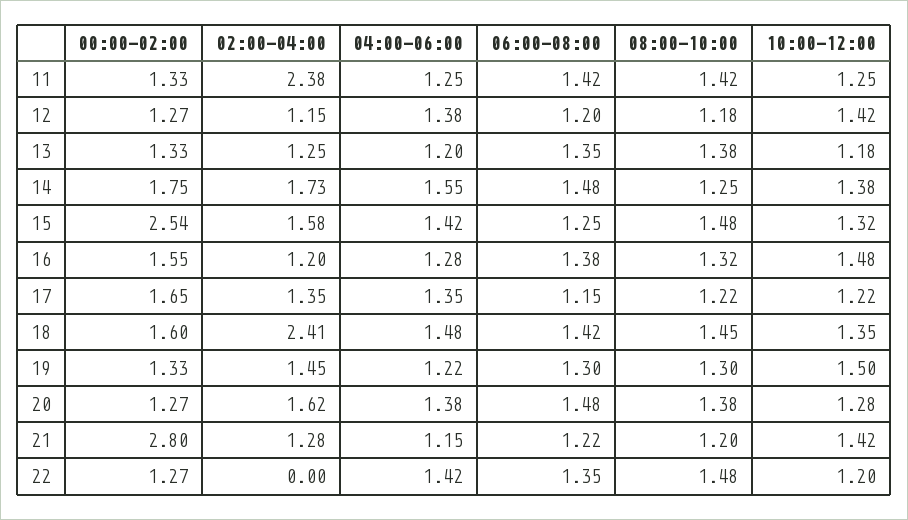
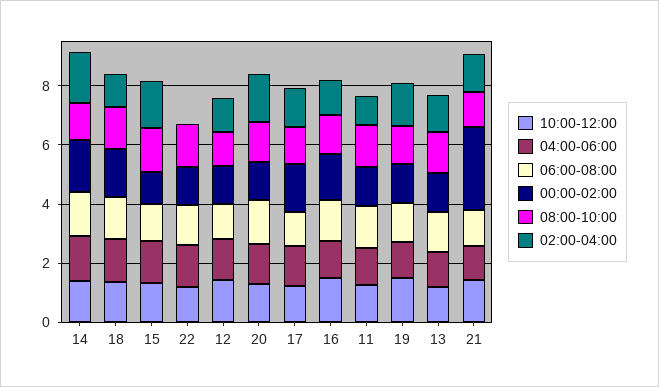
02:00-04:00, 11: 2.38 -> 1
00:00-02:00, 15: 2.54 -> 1
02:00-04:00, 18: 2.41 -> 1

